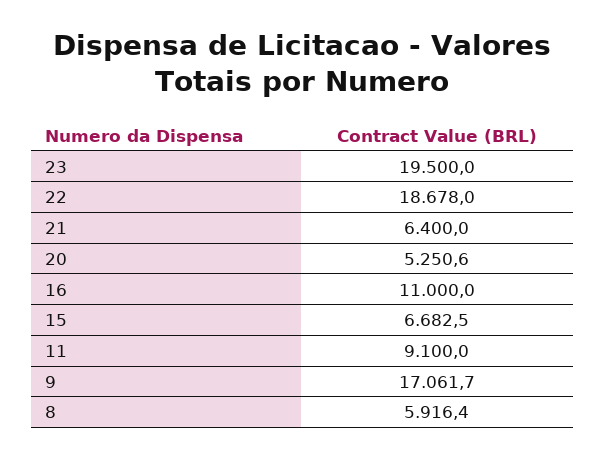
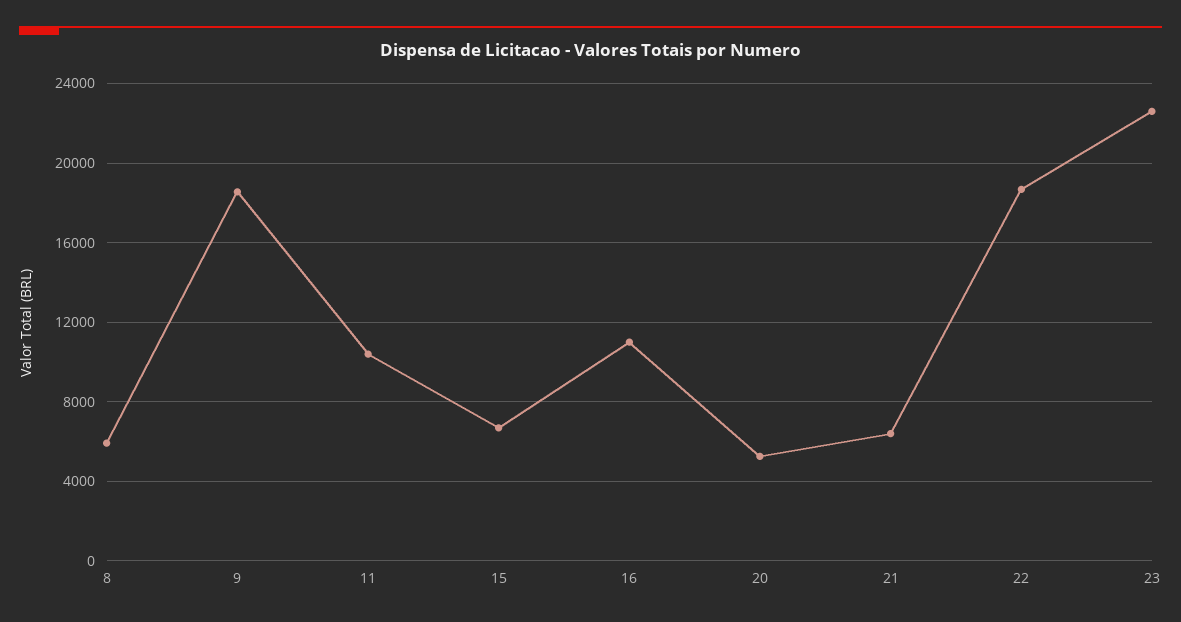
23: 19500 -> 22500
11: 9100 -> 10500
9: 17061.7 -> 18500

